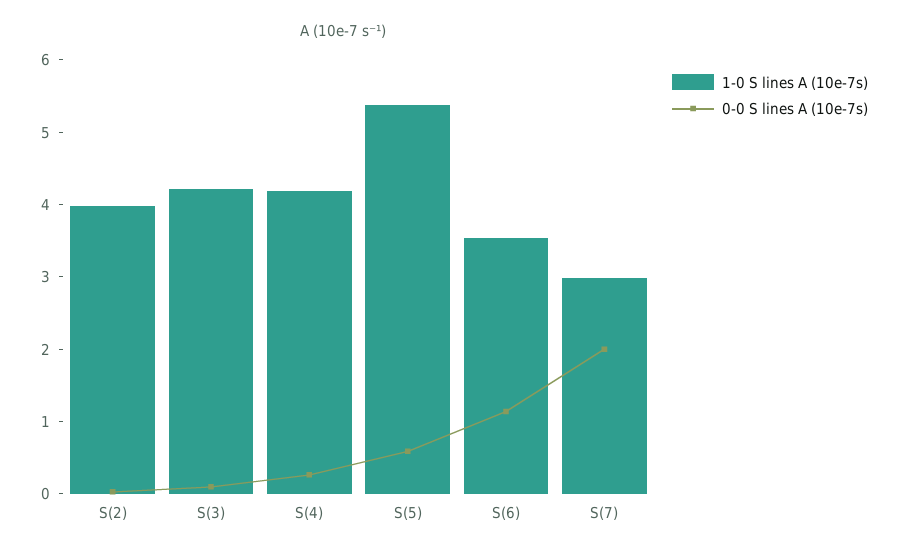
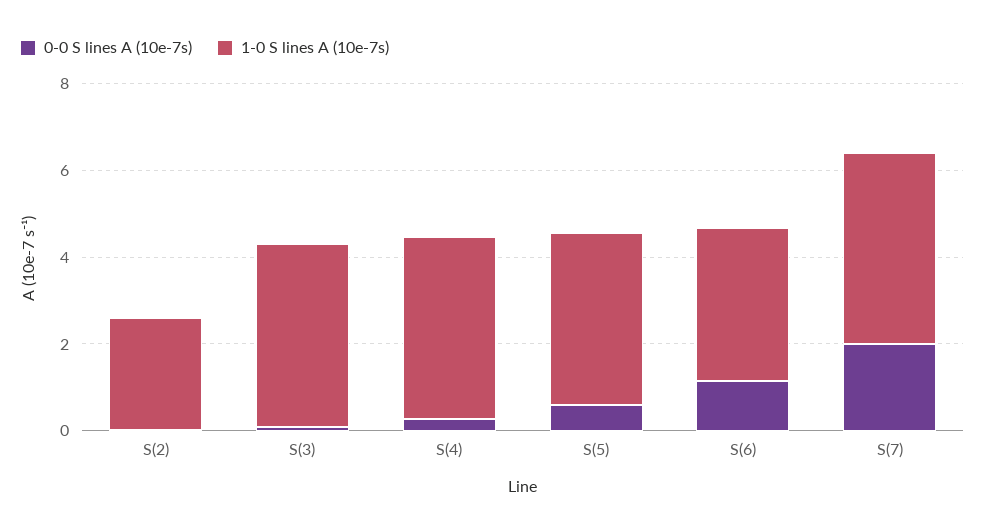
1-0 S lines A (10e-7s), S(2): 4 -> 2.5
1-0 S lines A (10e-7s), S(5): 5.4 -> 4
1-0 S lines A (10e-7s), S(7): 3 -> 4.5

